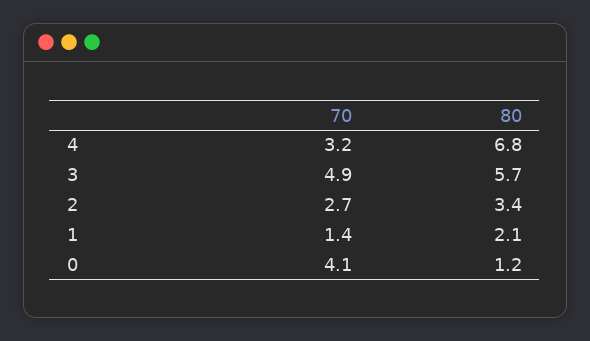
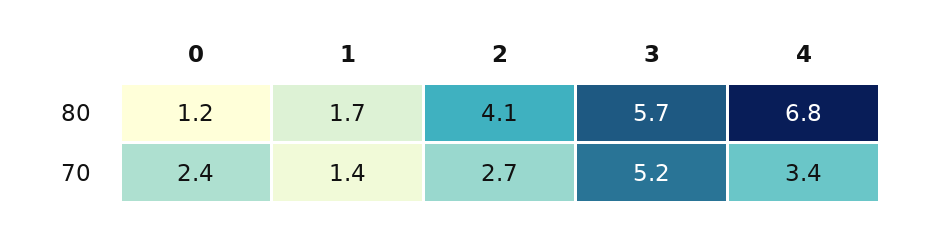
70, 4: 3.2 -> 3.4
70, 3: 4.9 -> 5.2
80, 2: 3.4 -> 4.1
80, 1: 2.1 -> 1.7
70, 0: 4.1 -> 2.4

